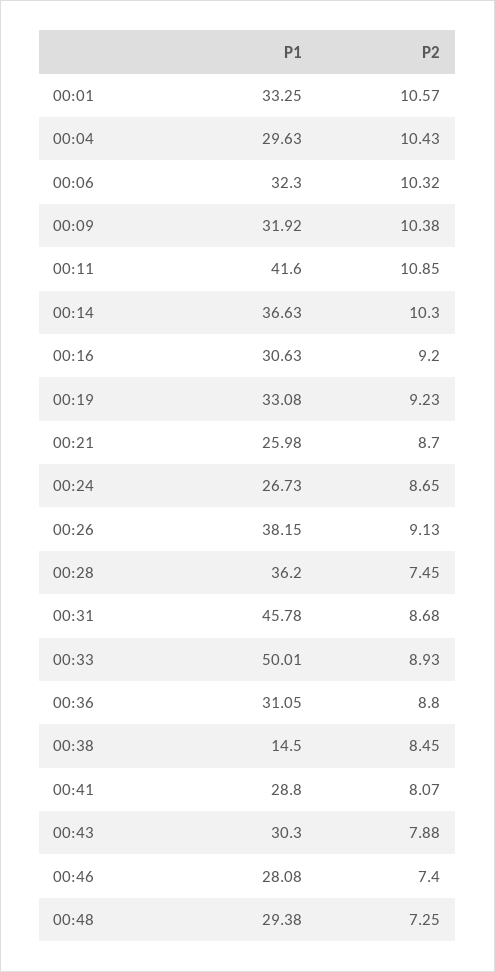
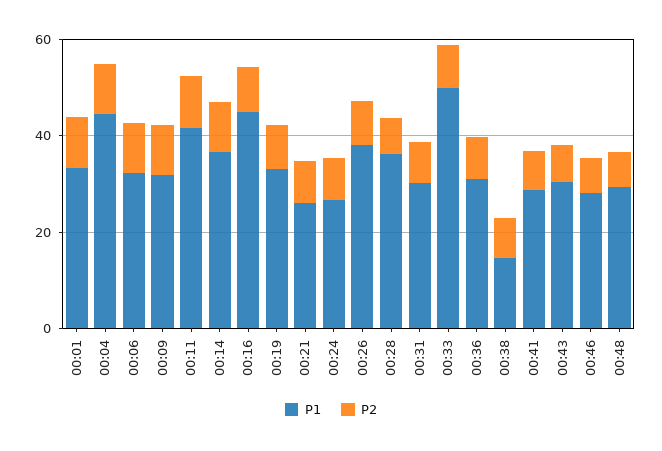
P1, 00:04: 29.63 -> 45
P1, 00:16: 30.63 -> 45
P1, 00:31: 45.78 -> 30

